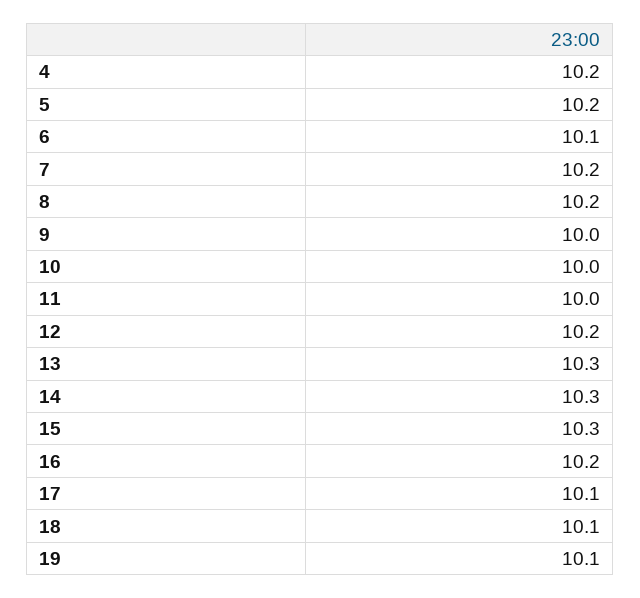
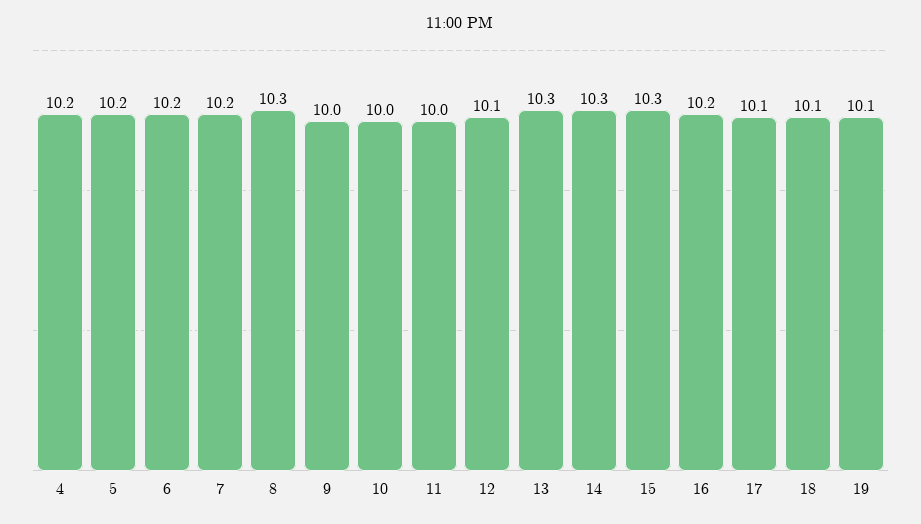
6: 10.1 -> 10.2
8: 10.2 -> 10.3
12: 10.2 -> 10.1

